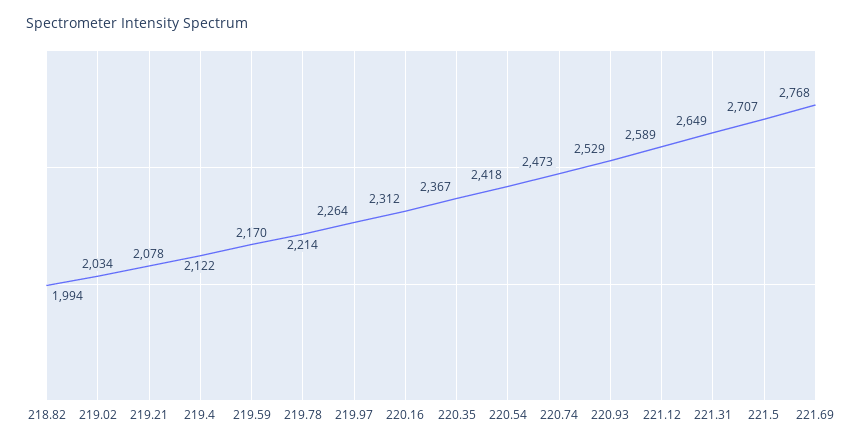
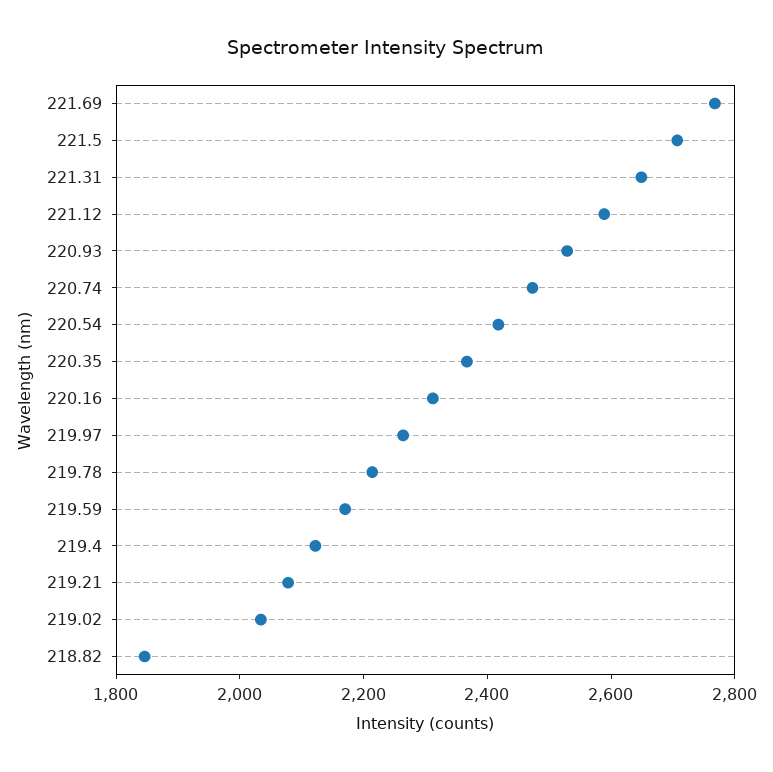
218.82: 1994 -> 1850

